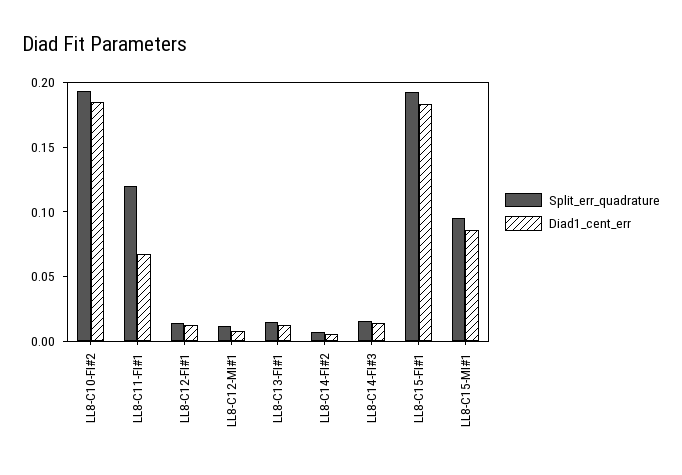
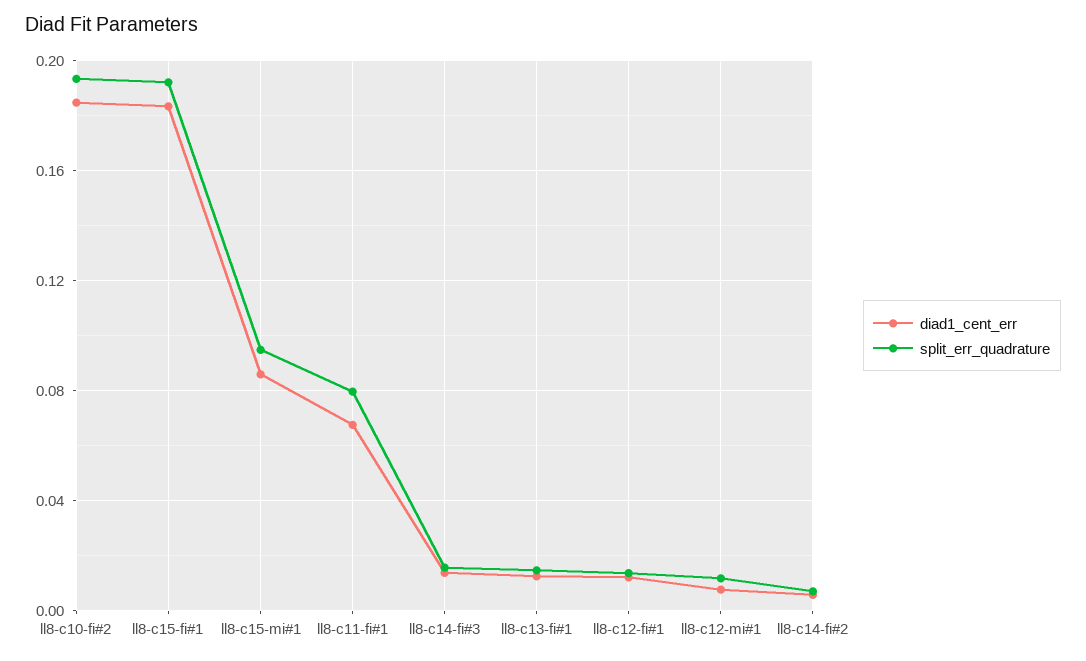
Split_err_quadrature, LL8-C11-FI#1: 0.12 -> 0.08

